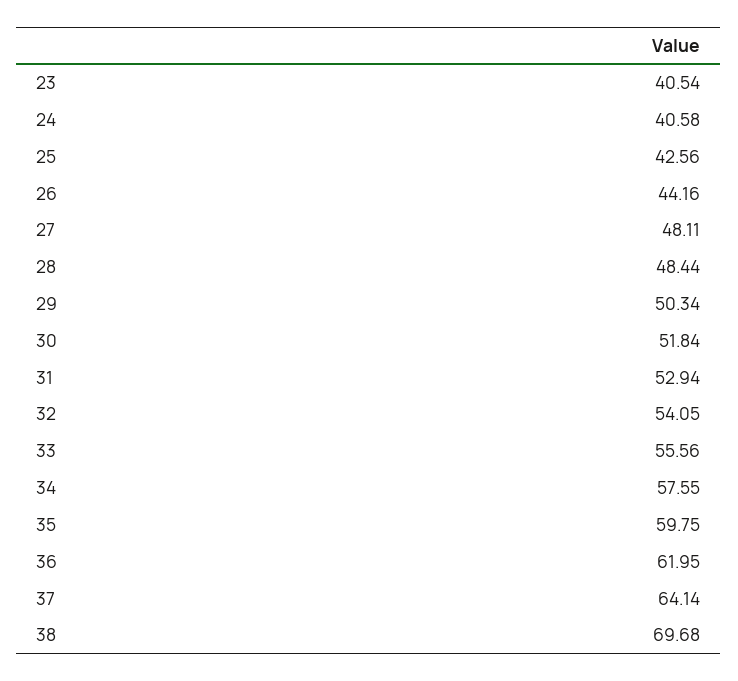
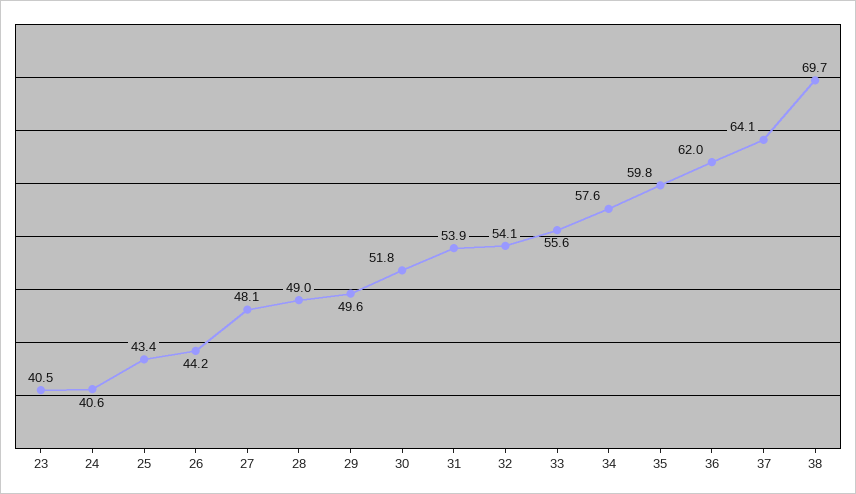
25: 42.56 -> 43.4
28: 48.44 -> 49
29: 50.34 -> 49.6
31: 52.94 -> 53.9

